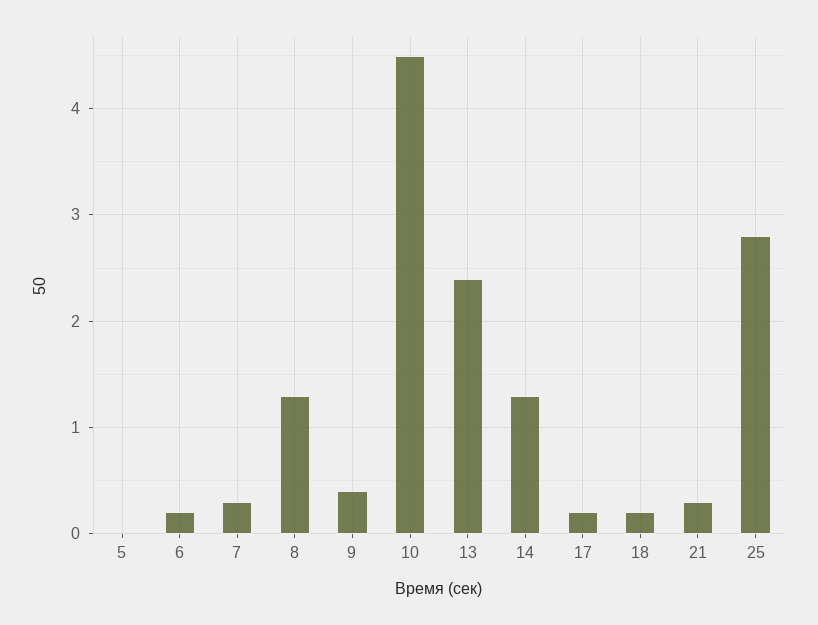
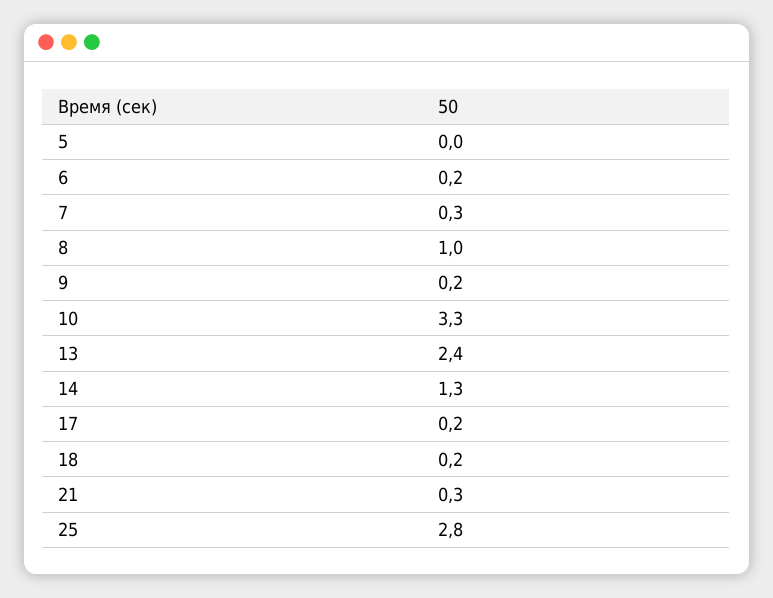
8: 1.3 -> 1
9: 0.4 -> 0.2
10: 4.5 -> 3.3

